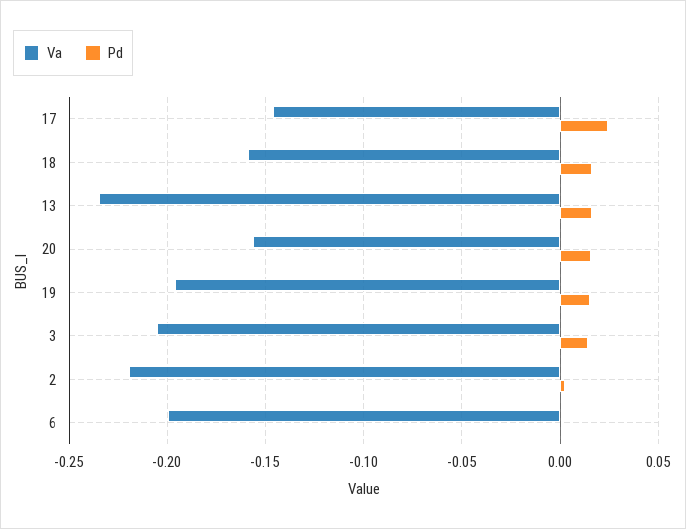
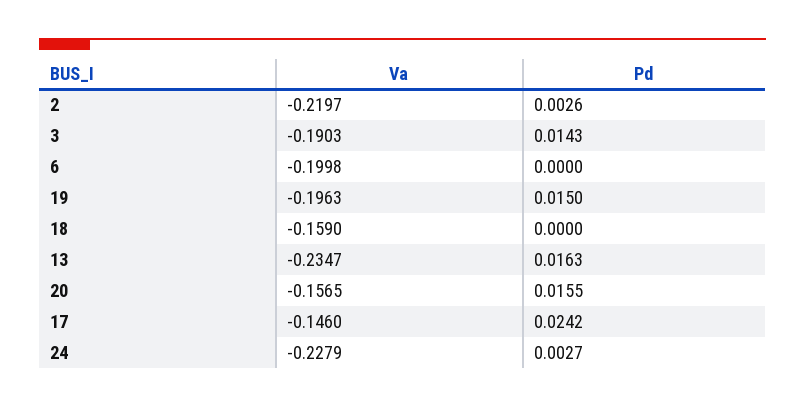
Pd, 18: 0.015 -> 0
Va, 3: -0.205 -> -0.1903
Va, 24: none -> -0.2279
Pd, 24: none -> 0.0027

